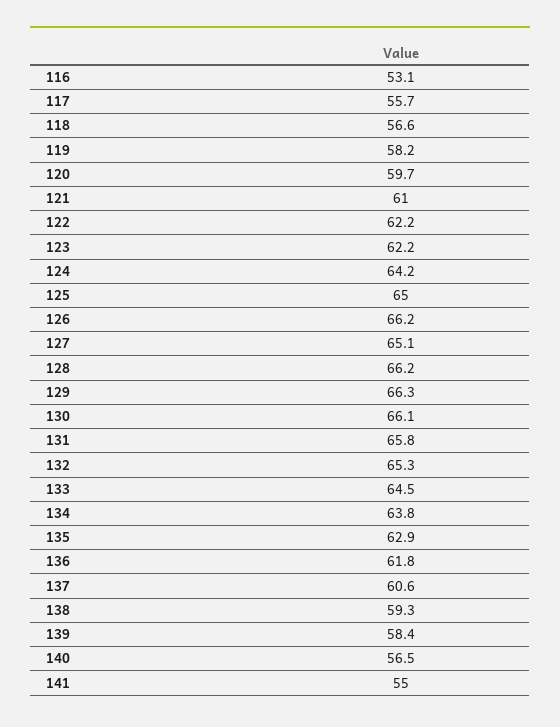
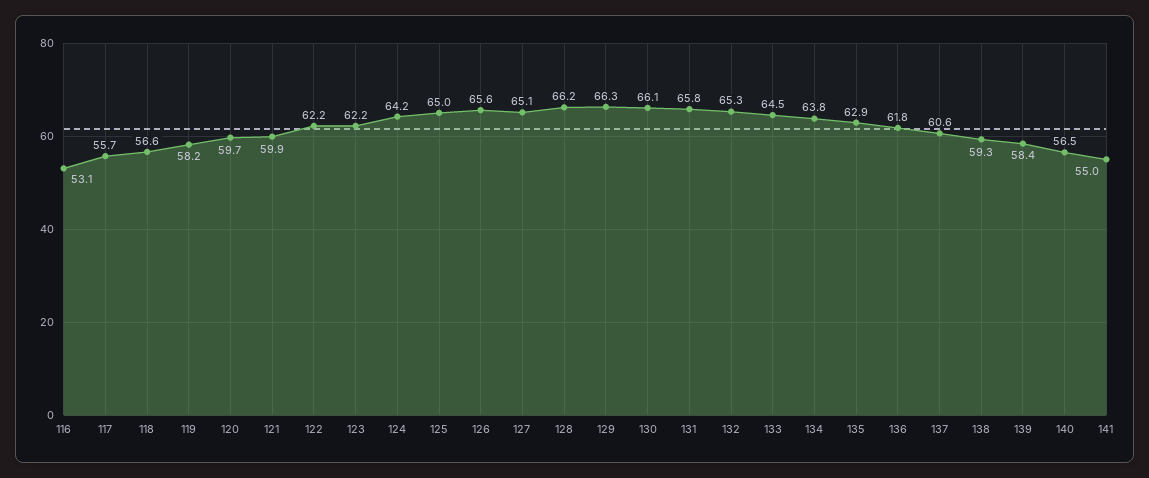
121: 61 -> 59.9
126: 66.2 -> 65.6

